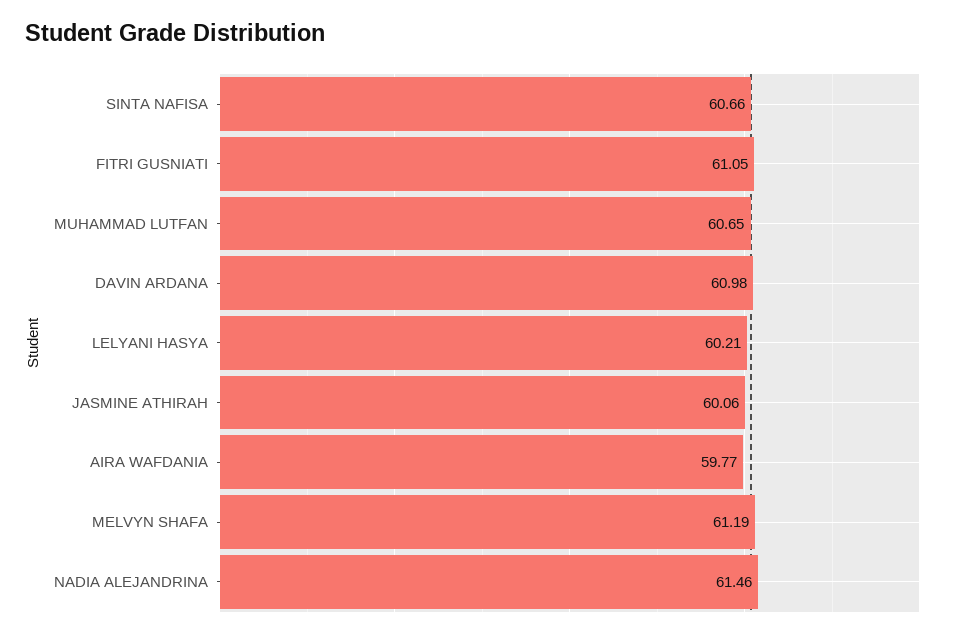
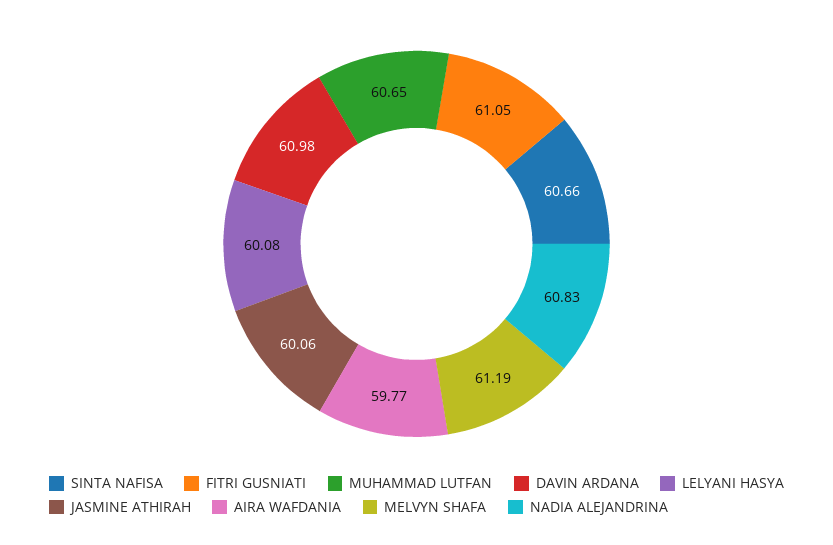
LELYANI HASYA: 60.21 -> 60.08
NADIA ALEJANDRINA: 61.46 -> 60.83

